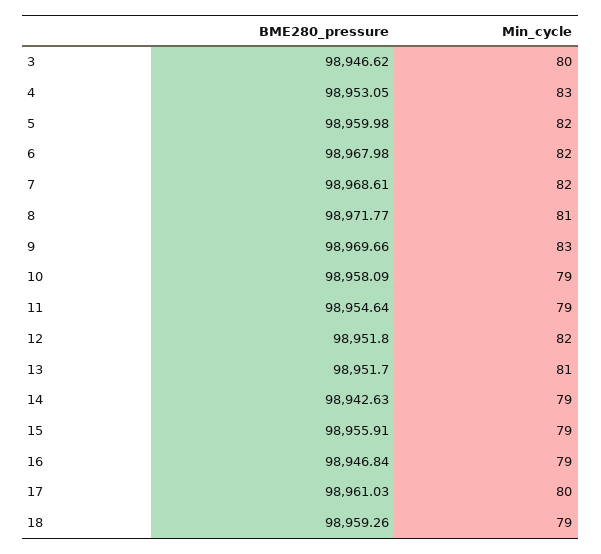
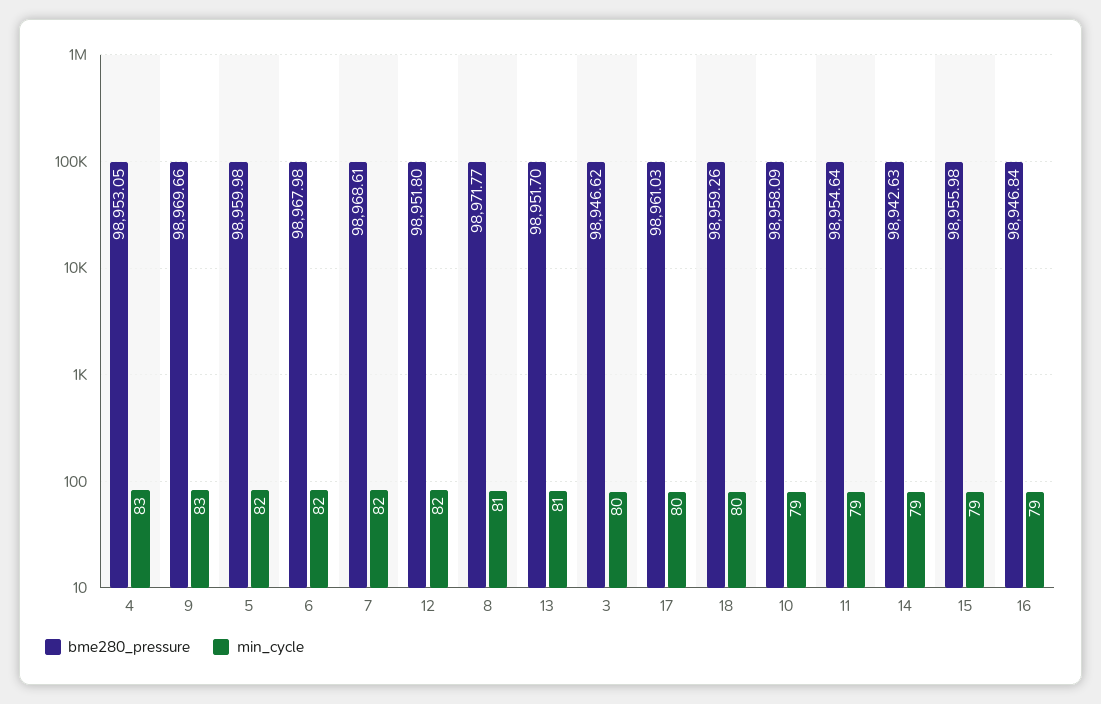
BME280_pressure, 15: 98955.91 -> 98955.98
Min_cycle, 18: 79 -> 80

